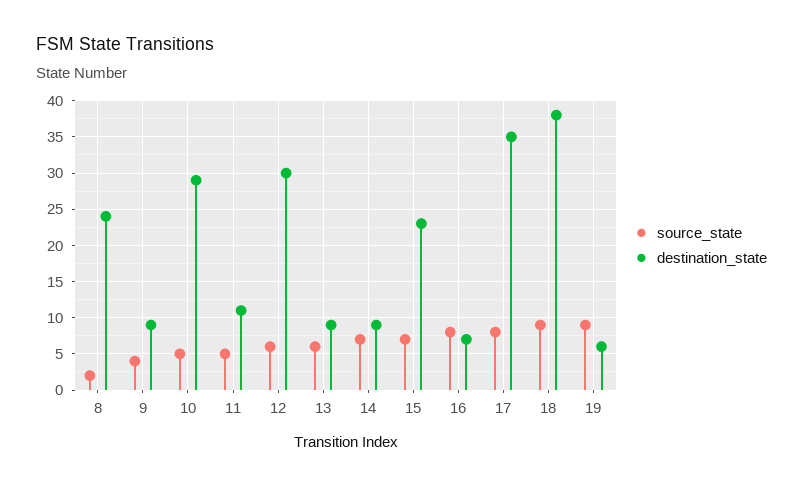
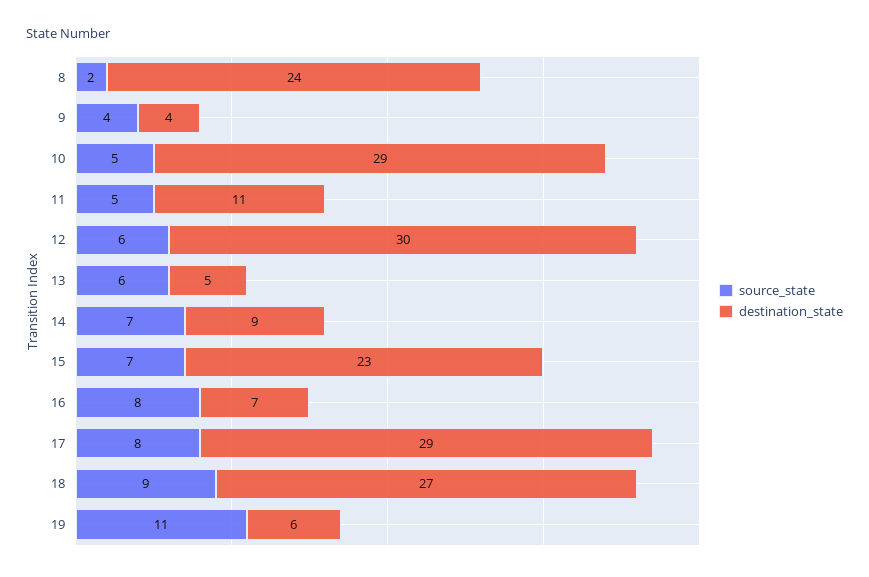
destination_state, 9: 9 -> 4
destination_state, 13: 9 -> 5
destination_state, 17: 35 -> 29
destination_state, 18: 38 -> 27
source_state, 19: 9 -> 11

